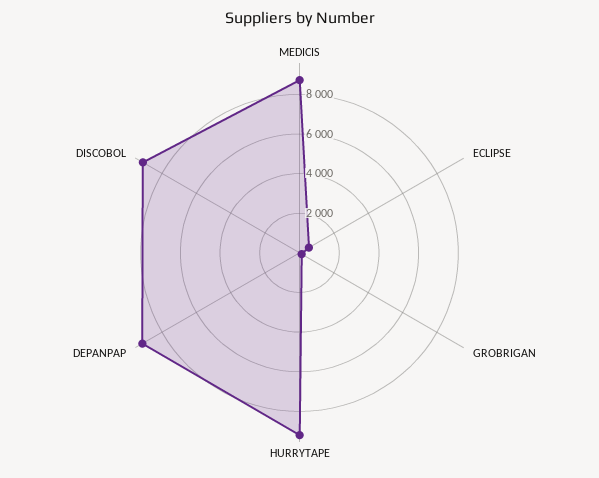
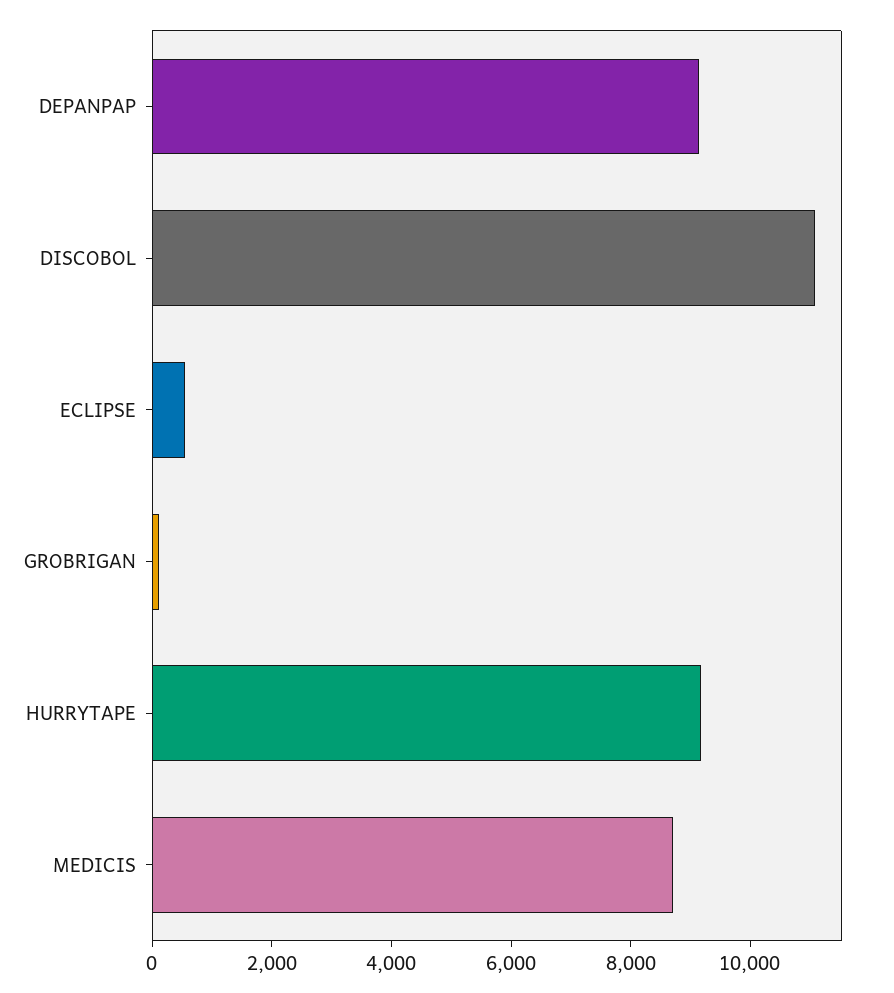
DISCOBOL: 9000 -> 11000

